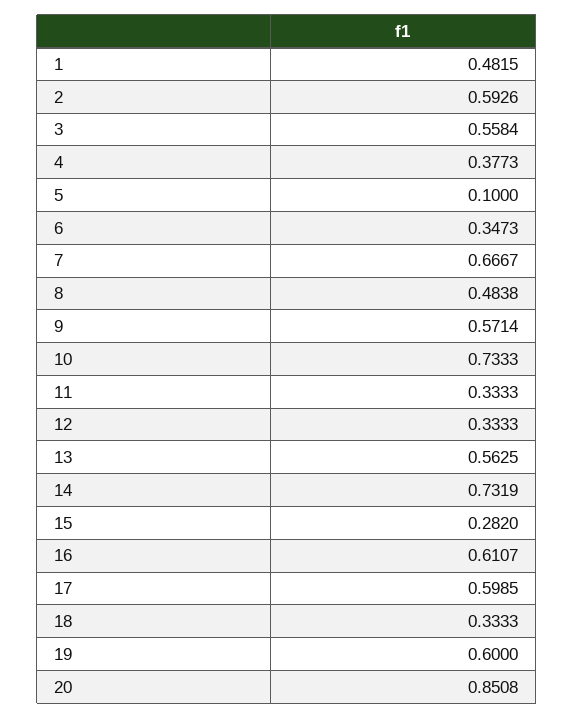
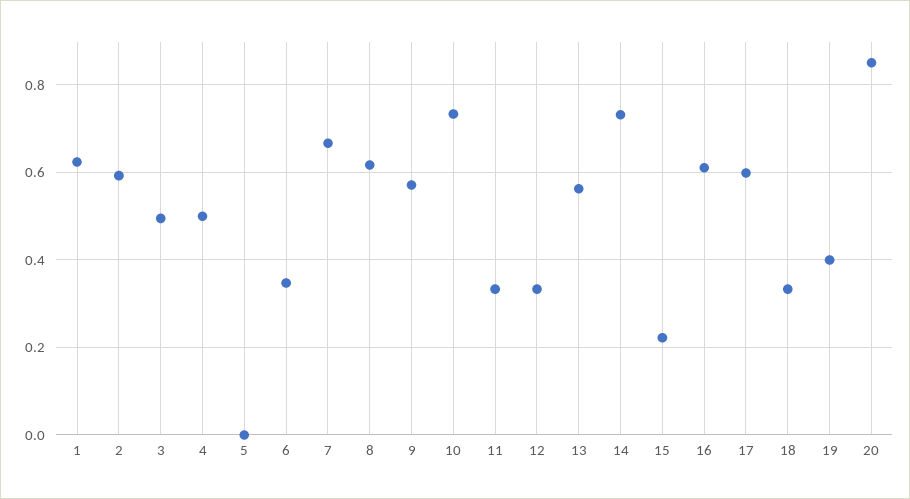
1: 0.4815 -> 0.62
3: 0.5584 -> 0.5
4: 0.3773 -> 0.5
5: 0.1 -> 0
8: 0.4838 -> 0.62
15: 0.282 -> 0.22
19: 0.6 -> 0.4

